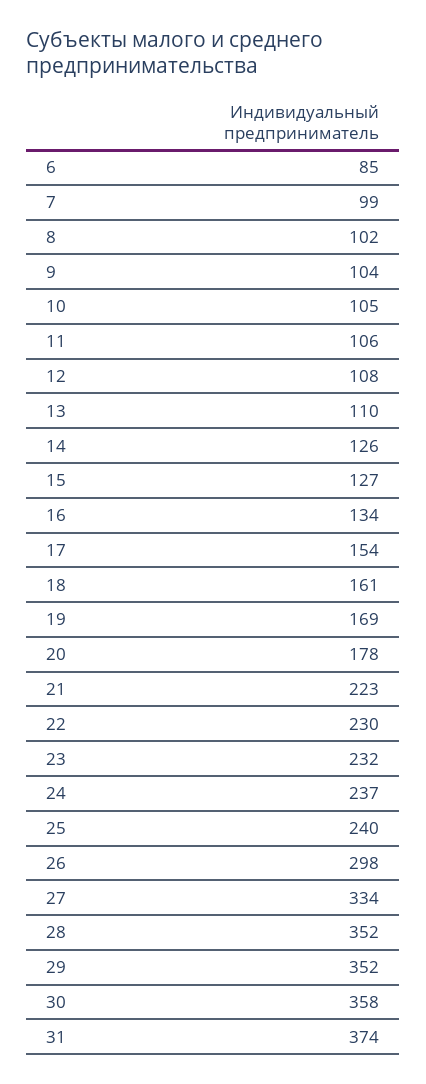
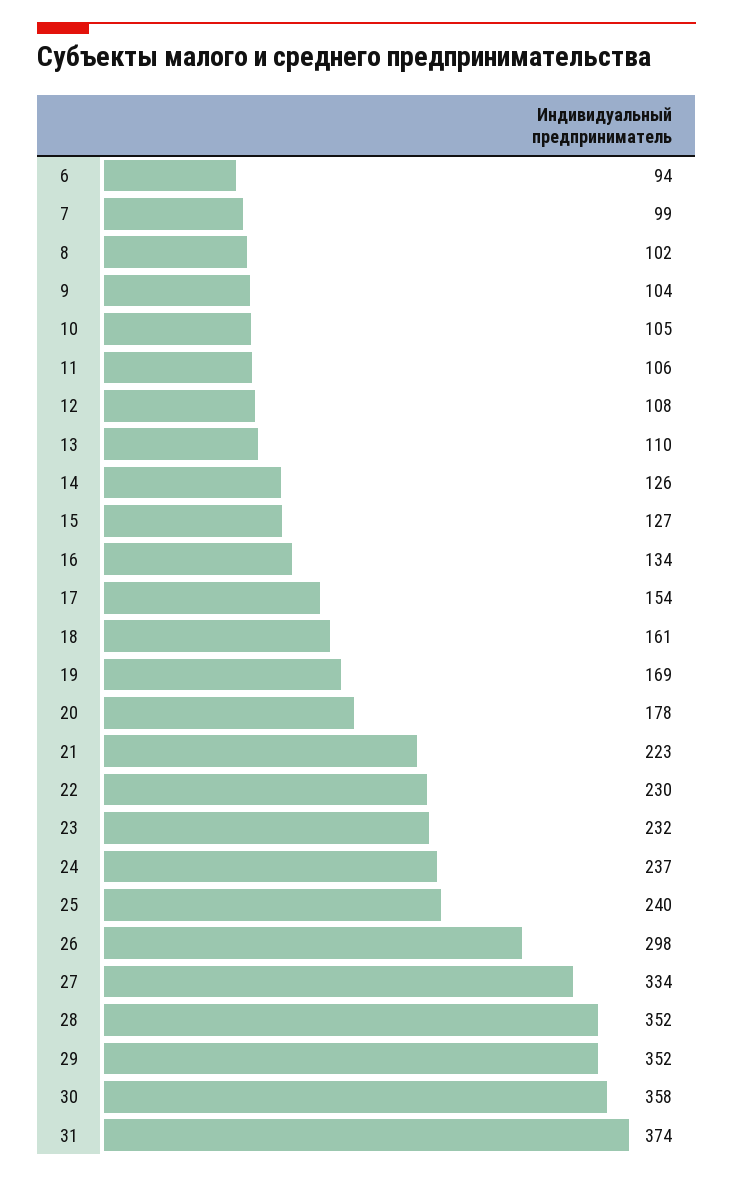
6: 85 -> 94

